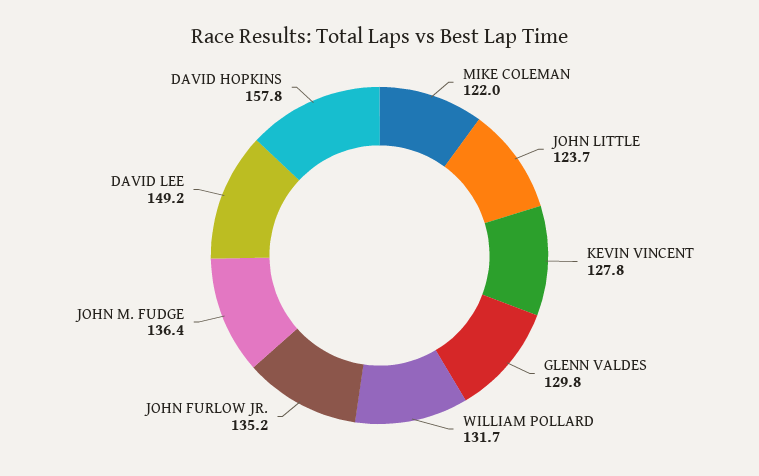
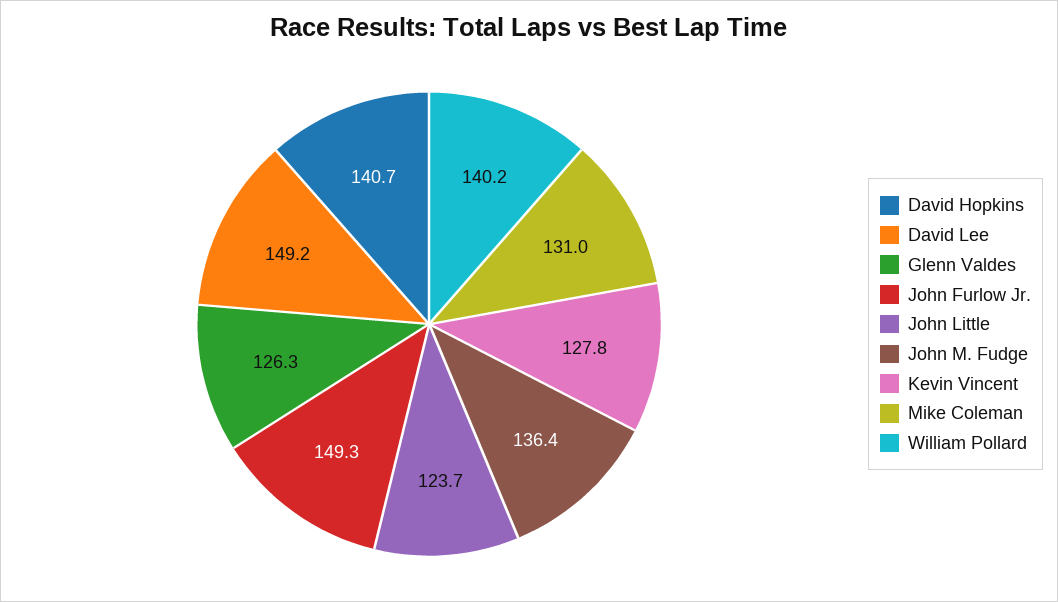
MIKE COLEMAN: 122 -> 131
GLENN VALDES: 129.8 -> 126.3
WILLIAM POLLARD: 131.7 -> 140.2
JOHN FURLOW JR.: 135.2 -> 149.3
DAVID HOPKINS: 157.8 -> 140.7

